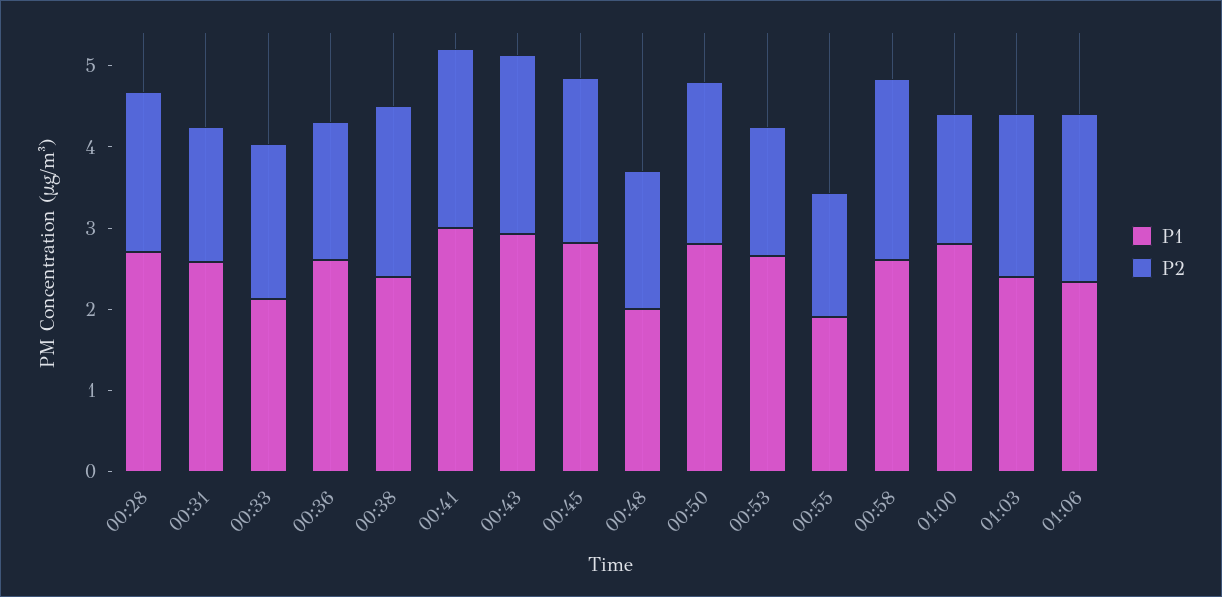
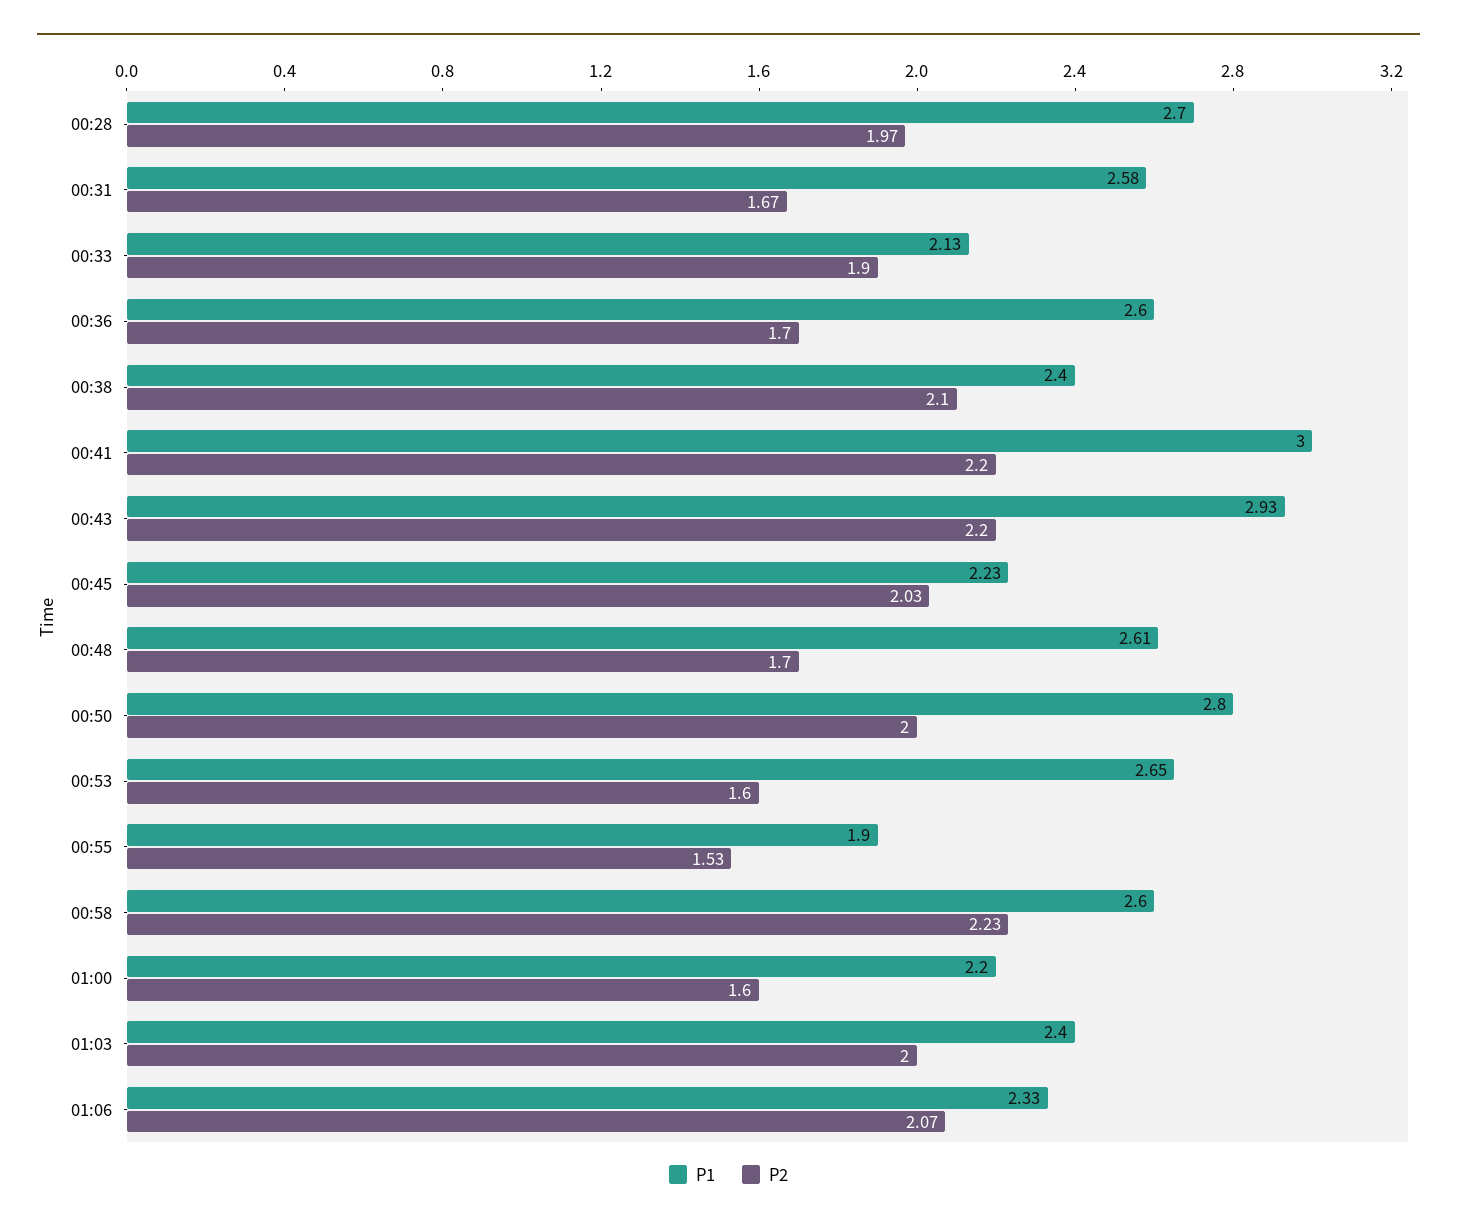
P1, 00:45: 2.8 -> 2.23
P1, 00:48: 2 -> 2.61
P1, 01:00: 2.8 -> 2.2

